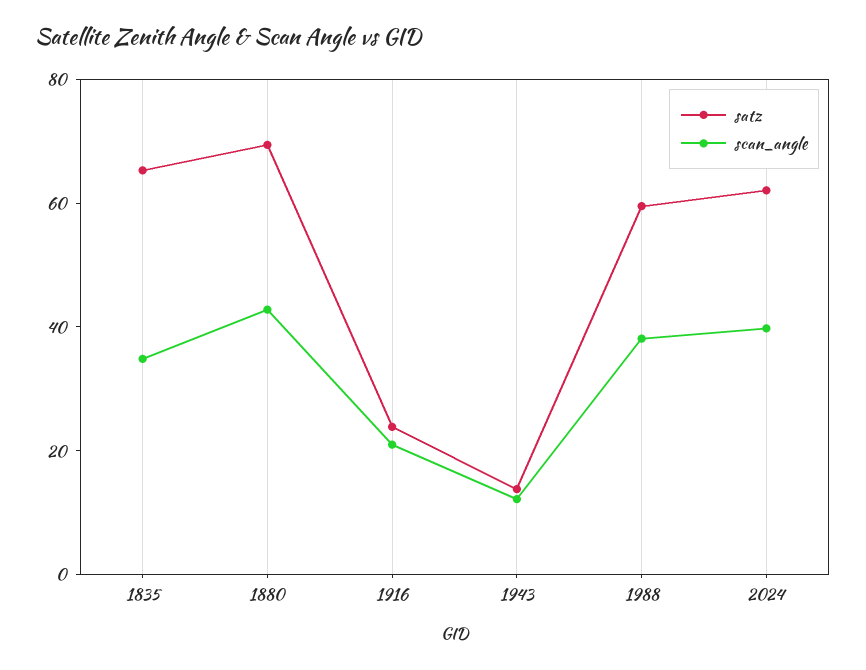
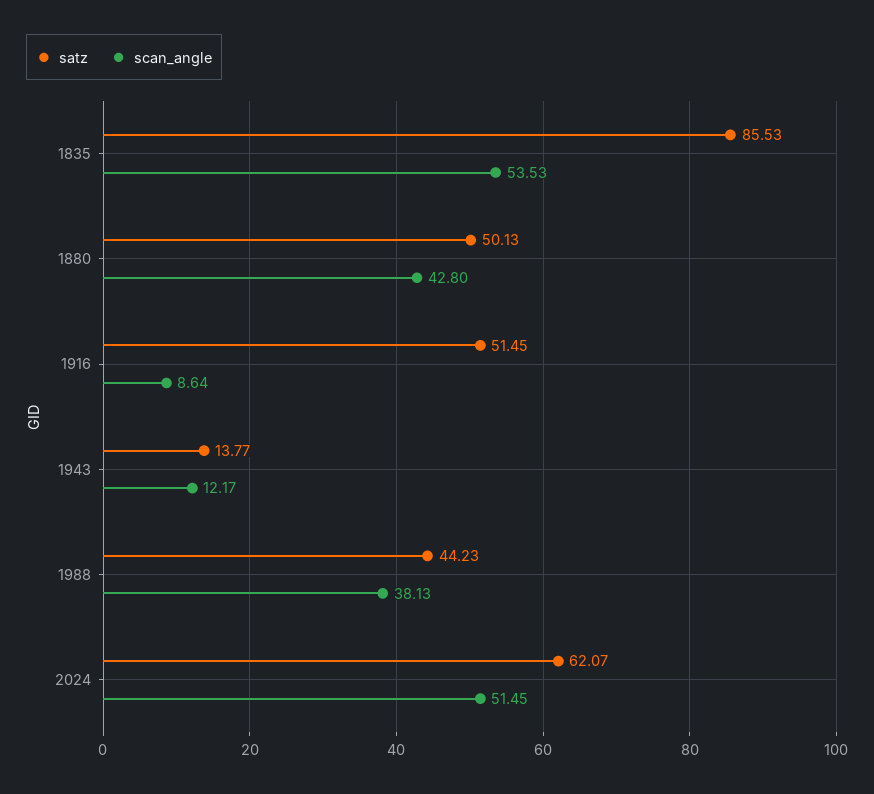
satz, 1835: 65 -> 85.53
scan_angle, 1835: 35 -> 53.53
satz, 1880: 70 -> 50.13
satz, 1916: 25 -> 51.45
scan_angle, 1916: 20 -> 8.64
satz, 1988: 60 -> 44.23
scan_angle, 2024: 40 -> 51.45

